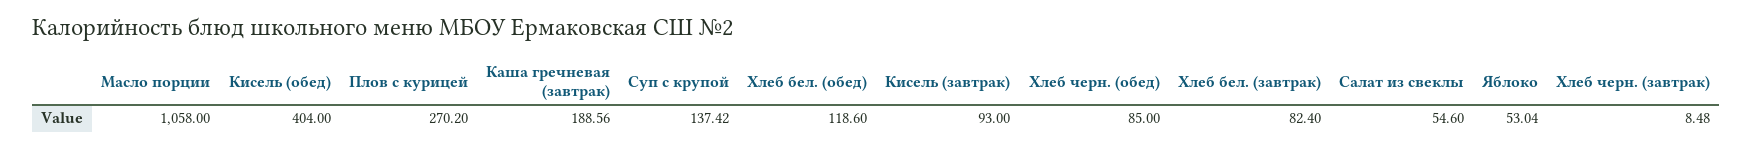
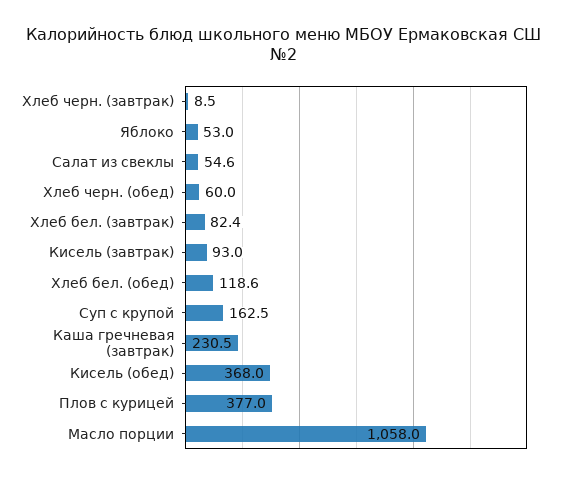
Кисель (обед): 404 -> 368
Плов с курицей: 270.2 -> 377
Каша гречневая (завтрак): 188.56 -> 230.5
Суп с крупой: 137.42 -> 162.5
Хлеб черн. (обед): 85 -> 60

